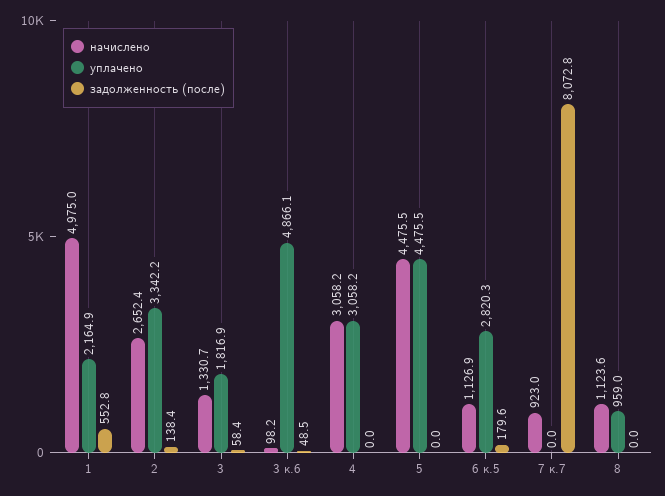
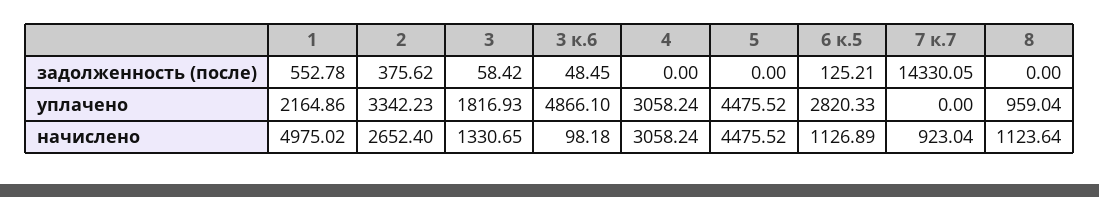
задолженность (после), 2: 138.4 -> 375.62
задолженность (после), 6 к.5: 179.6 -> 125.21
задолженность (после), 7 к.7: 8072.8 -> 14330.05

